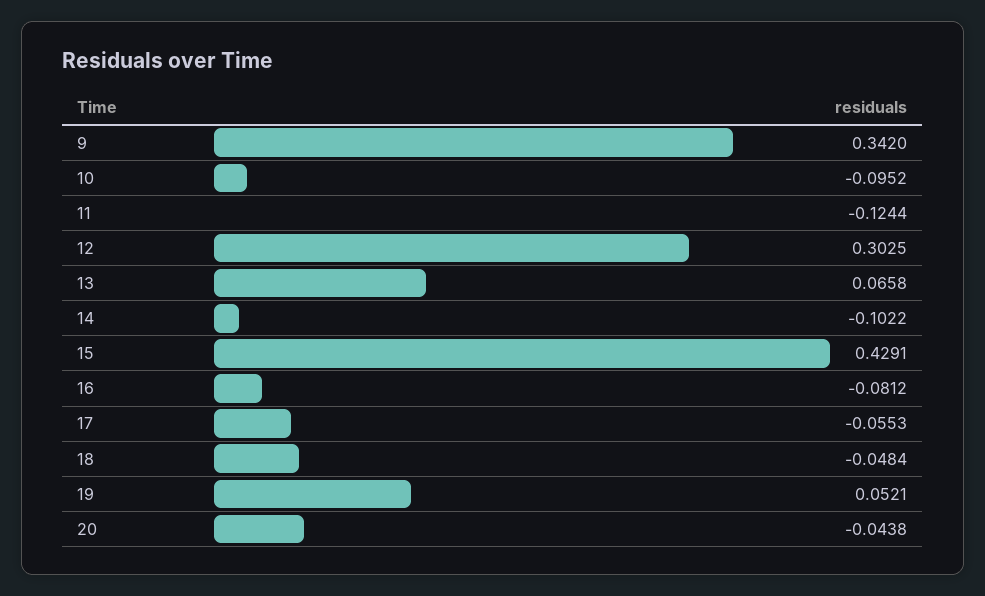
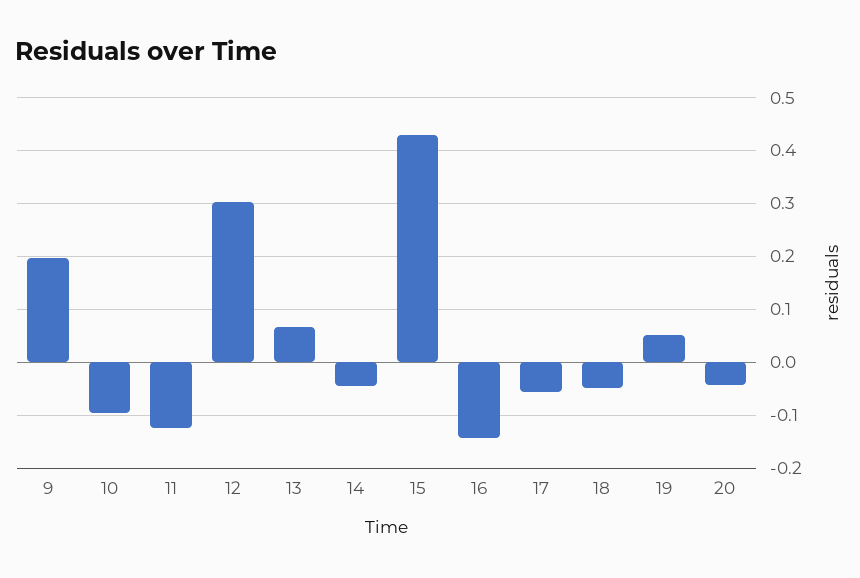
9: 0.342 -> 0.2
14: -0.1022 -> -0.04
16: -0.0812 -> -0.14

